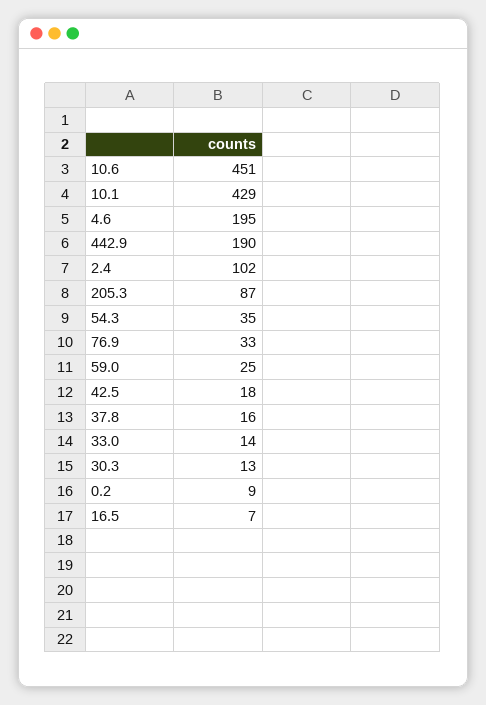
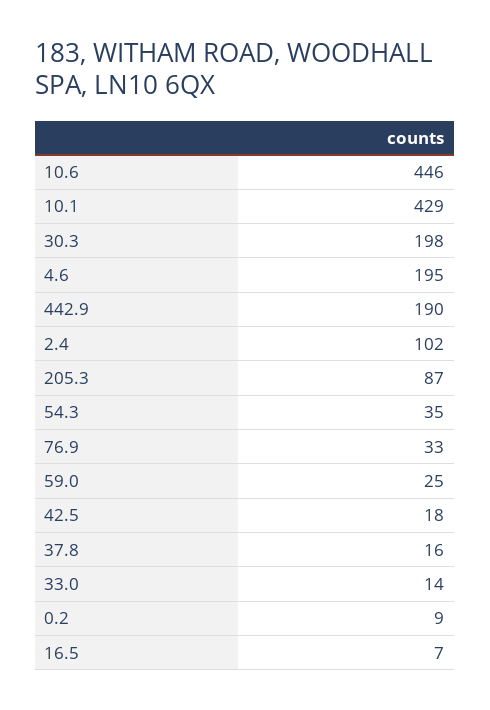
10.6: 451 -> 446
30.3: 13 -> 198

